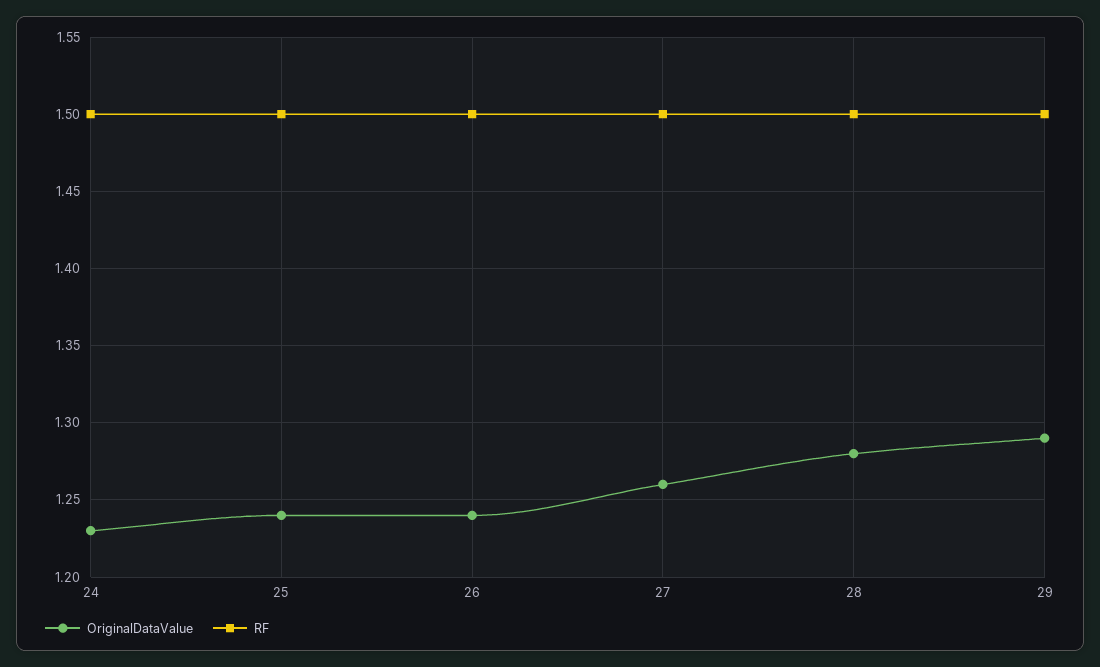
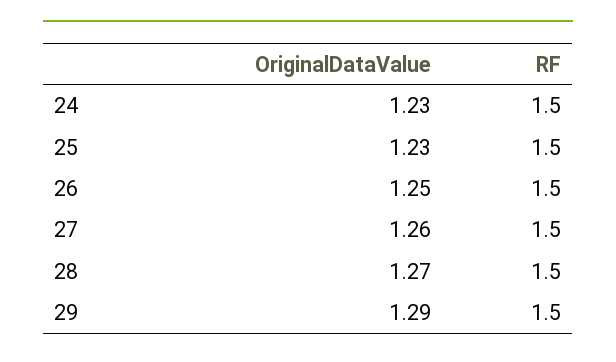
OriginalDataValue, 25: 1.24 -> 1.23
OriginalDataValue, 26: 1.24 -> 1.25
OriginalDataValue, 28: 1.28 -> 1.27

